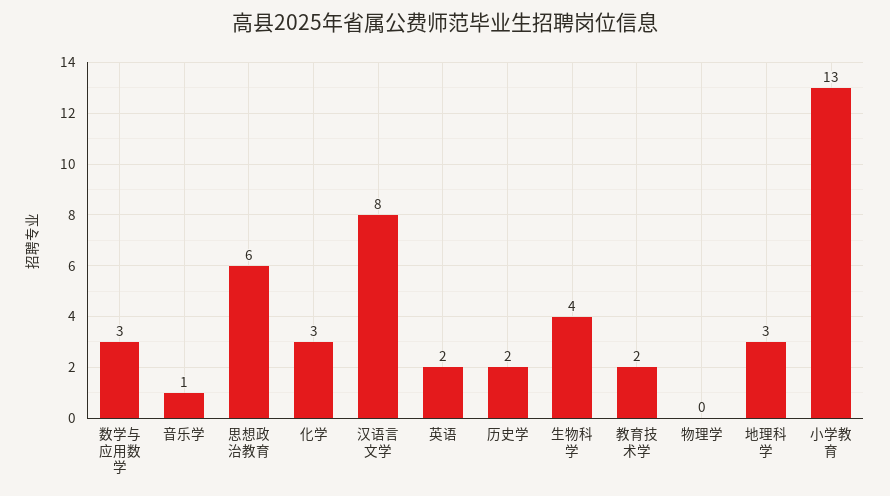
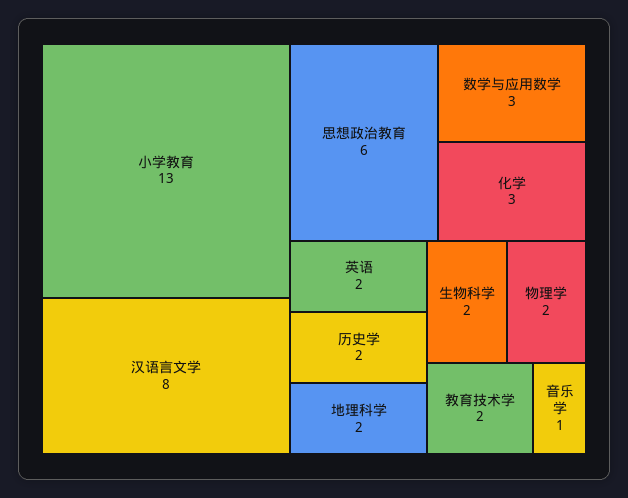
生物科学: 4 -> 2
物理学: 0 -> 2
地理科学: 3 -> 2

